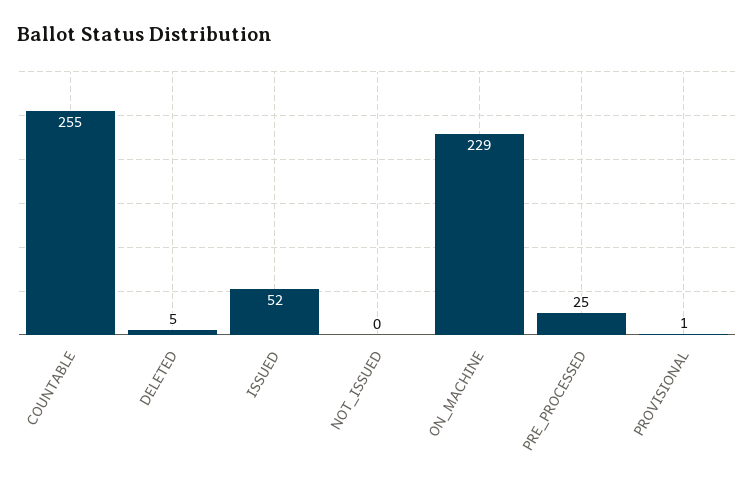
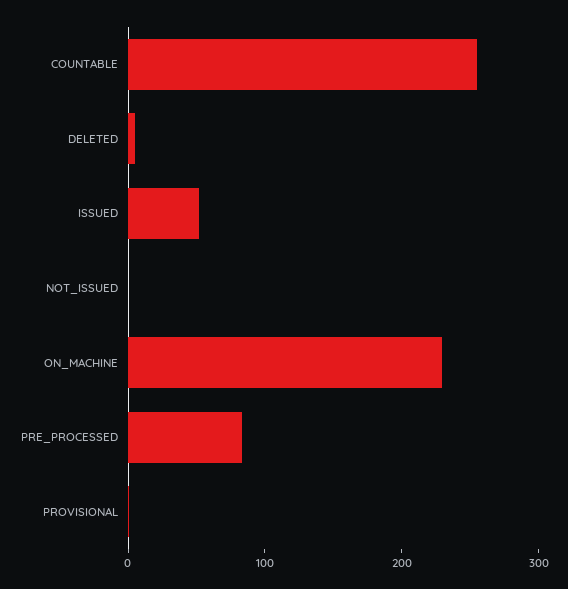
PRE_PROCESSED: 25 -> 80

